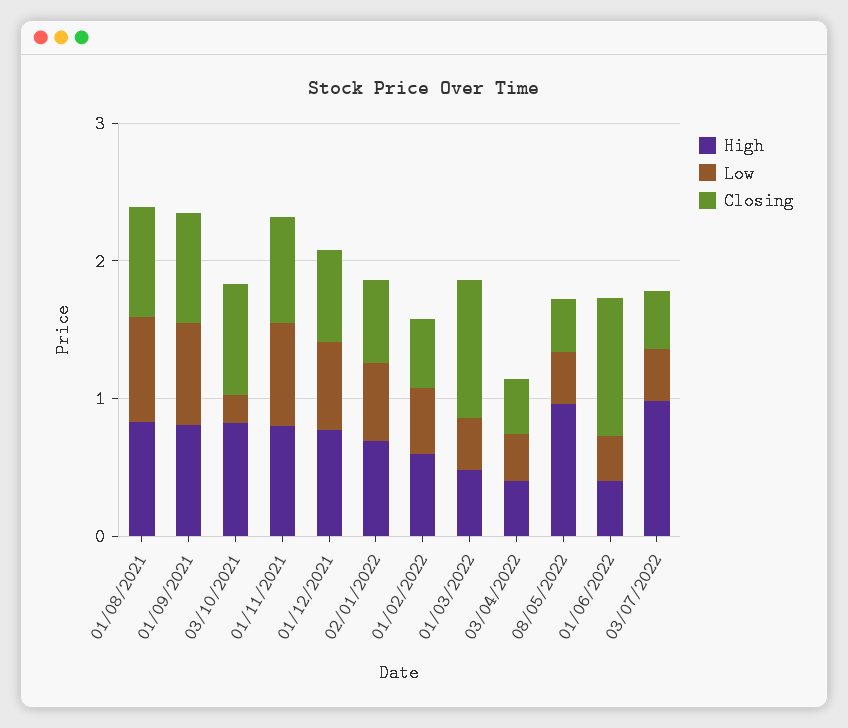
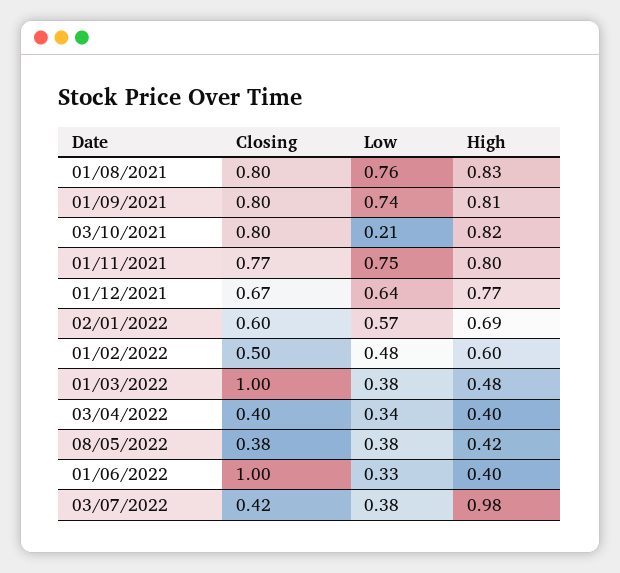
High, 08/05/2022: 1 -> 0.42

